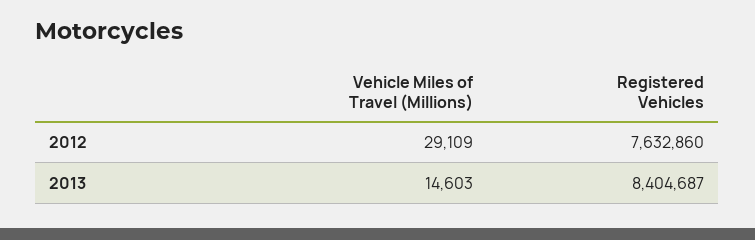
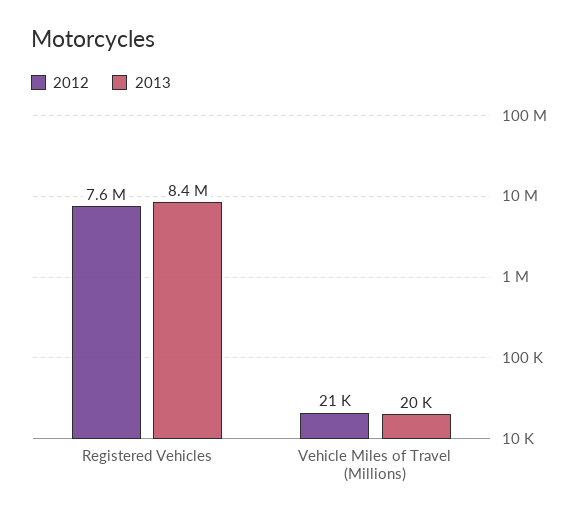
2012, Vehicle Miles of Travel (Millions): 29109 -> 21000
2013, Vehicle Miles of Travel (Millions): 14603 -> 20000

